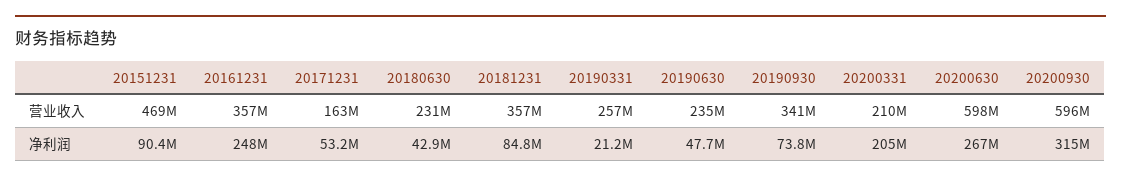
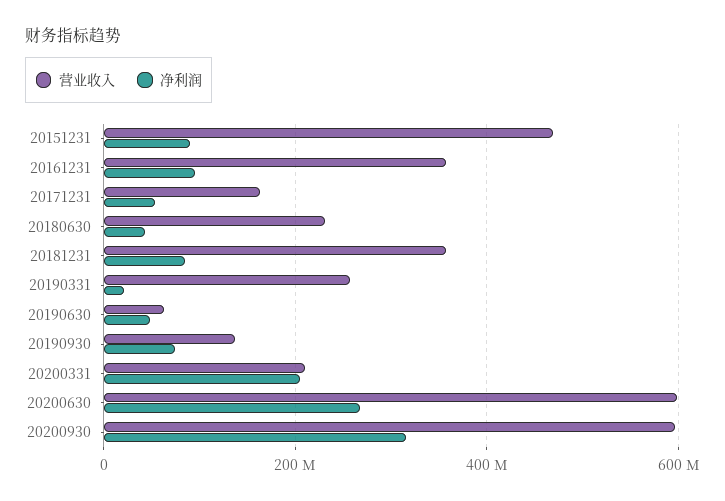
营业收入, 20190630: 235000000 -> 60000000
营业收入, 20190930: 341000000 -> 140000000
净利润, 20161231: 248000000 -> 100000000

